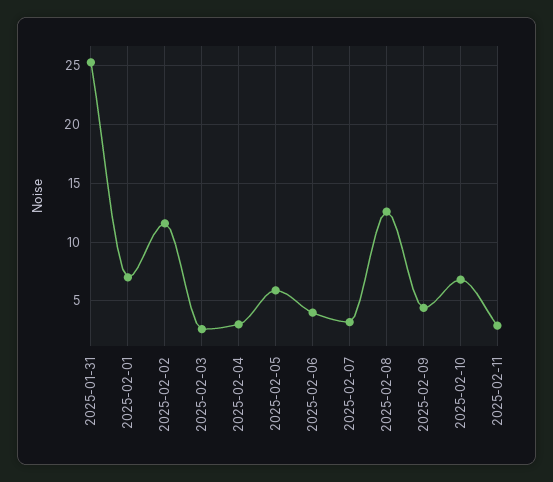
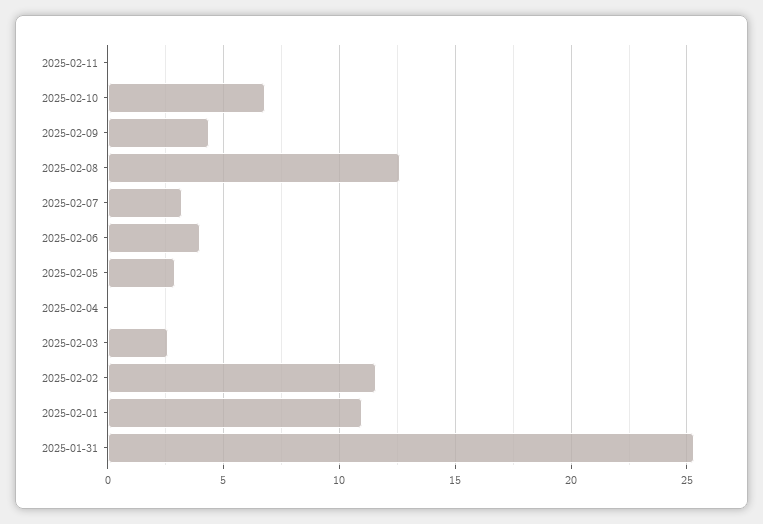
2025-02-01: 7 -> 11
2025-02-04: 3 -> 0
2025-02-05: 6 -> 3
2025-02-11: 3 -> 0

